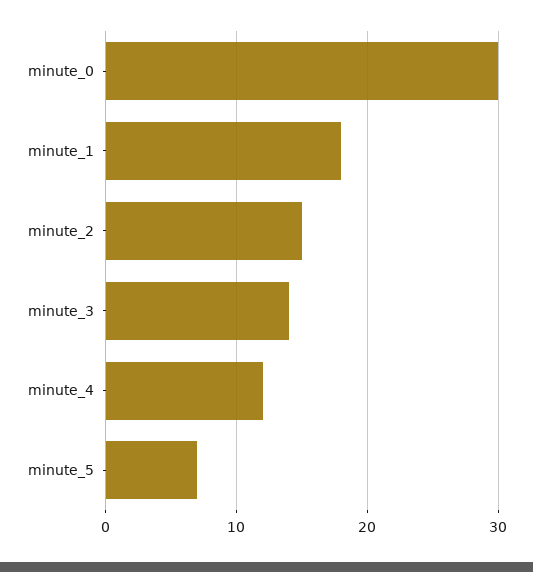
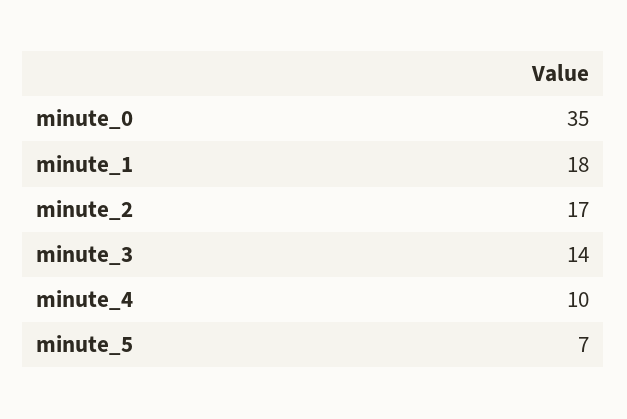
minute_0: 30 -> 35
minute_2: 15 -> 17
minute_4: 12 -> 10

